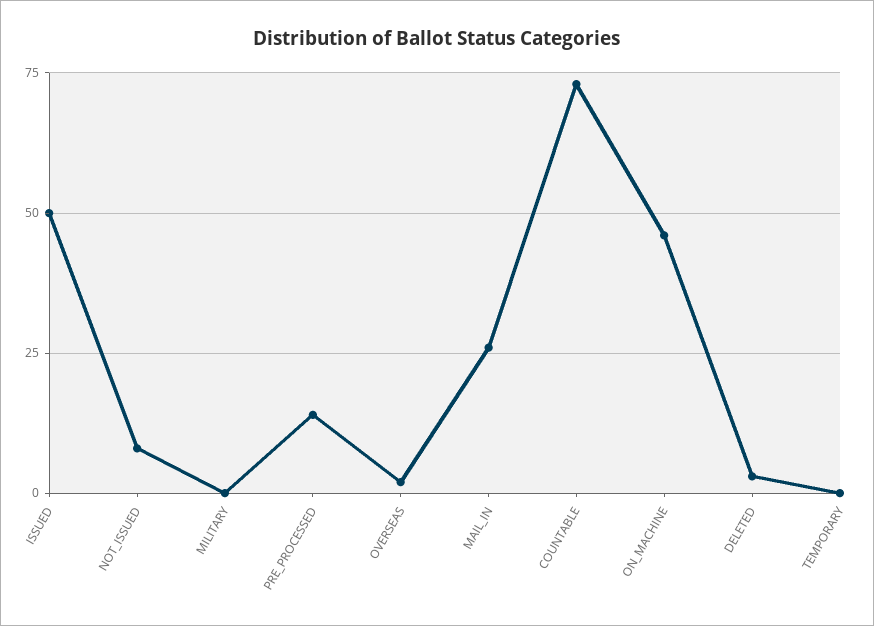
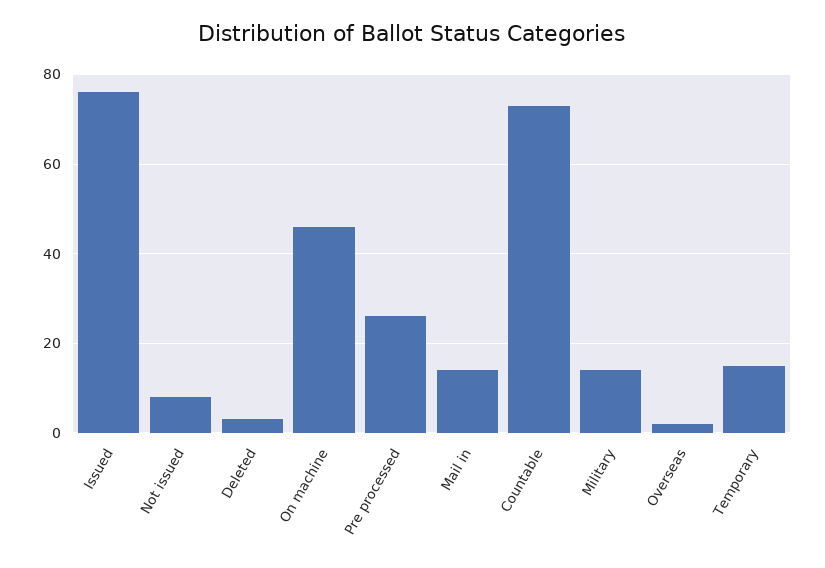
ISSUED: 50 -> 75
MILITARY: 0 -> 15
PRE_PROCESSED: 15 -> 25
MAIL_IN: 25 -> 15
TEMPORARY: 0 -> 15

